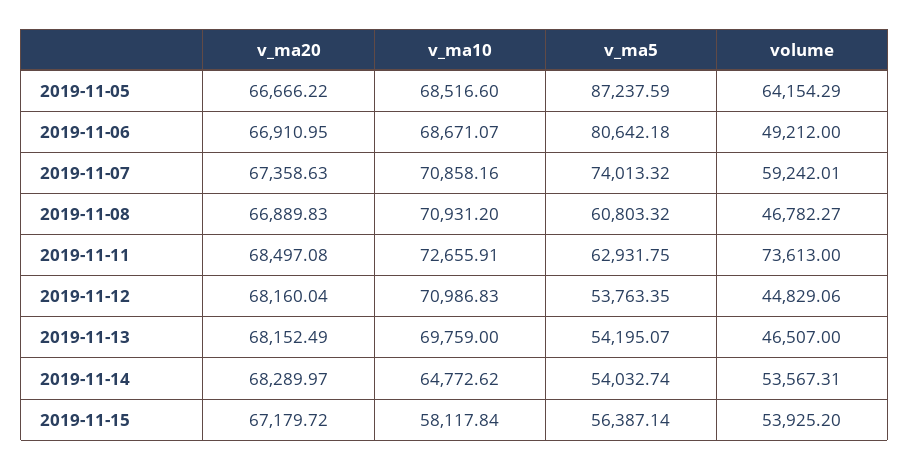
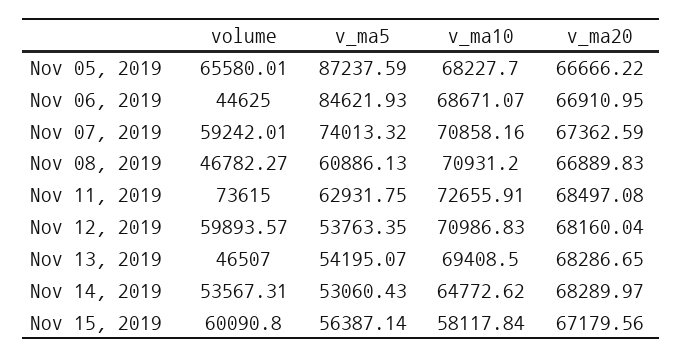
v_ma10, 2019-11-05: 68516.6 -> 68227.7
volume, 2019-11-05: 64154.29 -> 65580.01
v_ma5, 2019-11-06: 80642.18 -> 84621.93
volume, 2019-11-06: 49212 -> 44625
v_ma20, 2019-11-07: 67358.63 -> 67362.59
v_ma5, 2019-11-08: 60803.32 -> 60886.13
volume, 2019-11-11: 73613 -> 73615
volume, 2019-11-12: 44829.06 -> 59893.57
v_ma20, 2019-11-13: 68152.49 -> 68286.65
v_ma10, 2019-11-13: 69759 -> 69408.5
v_ma5, 2019-11-14: 54032.74 -> 53060.43
v_ma20, 2019-11-15: 67179.72 -> 67179.56
volume, 2019-11-15: 53925.2 -> 60090.8

